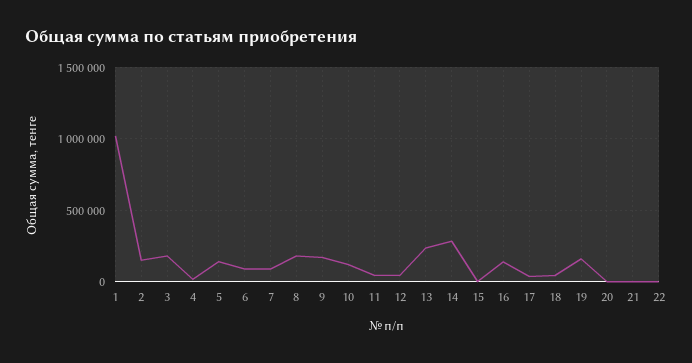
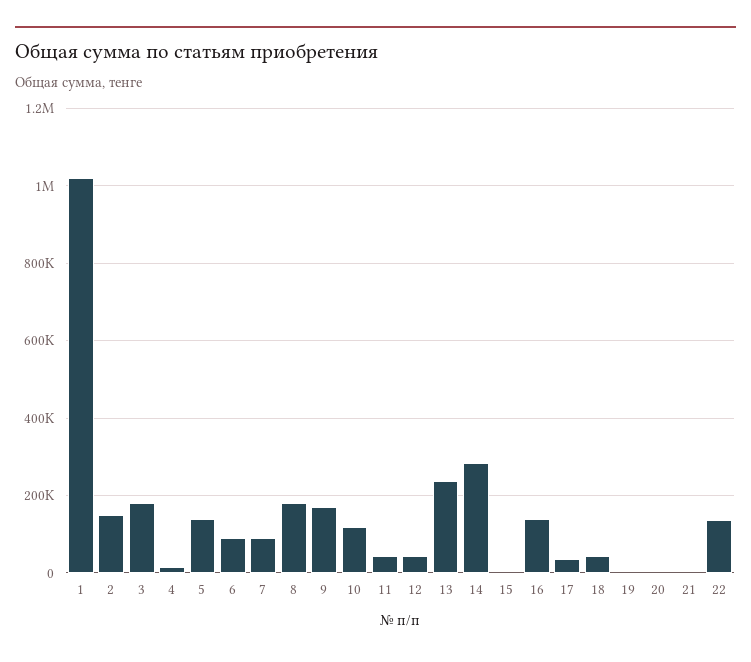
19: 150000 -> 0
22: 0 -> 140000

